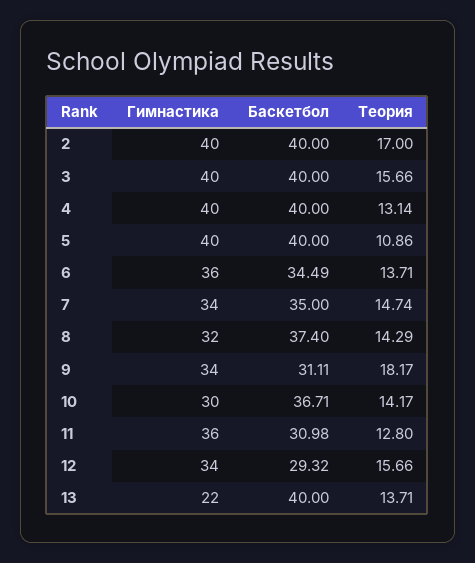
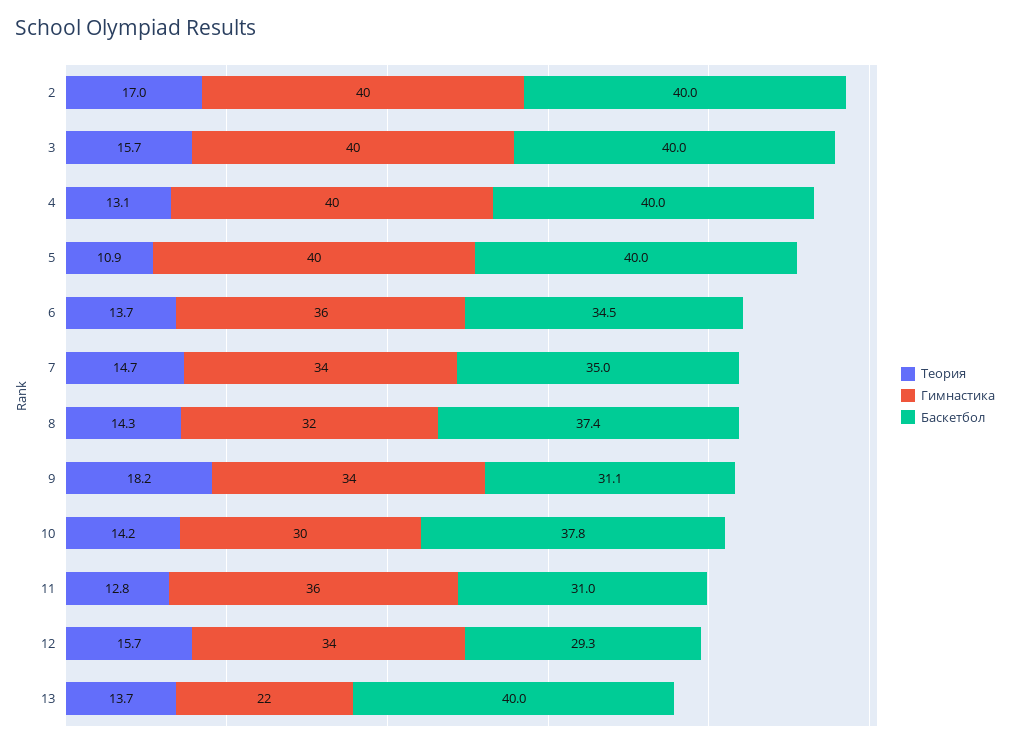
Баскетбол, 10: 36.71 -> 37.8

